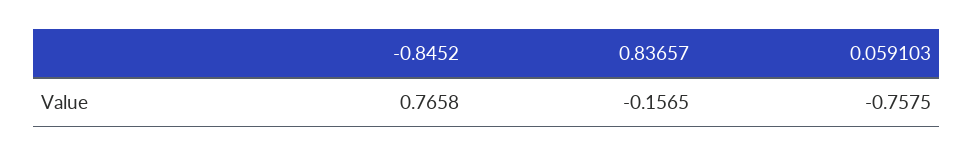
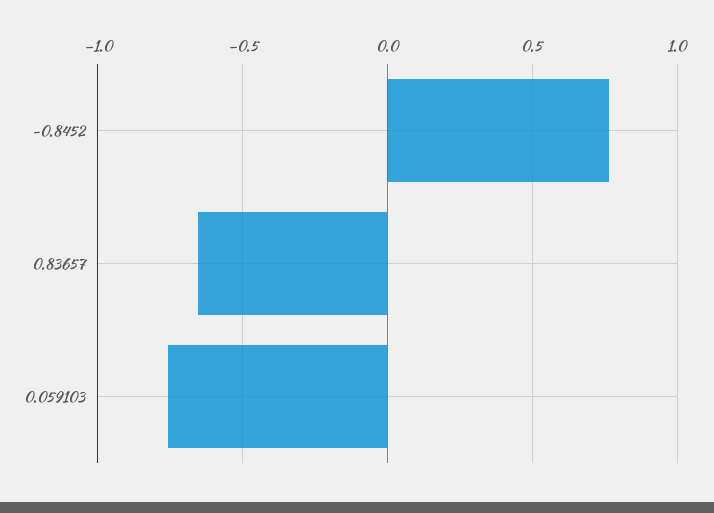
0.83657: -0.1565 -> -0.65

